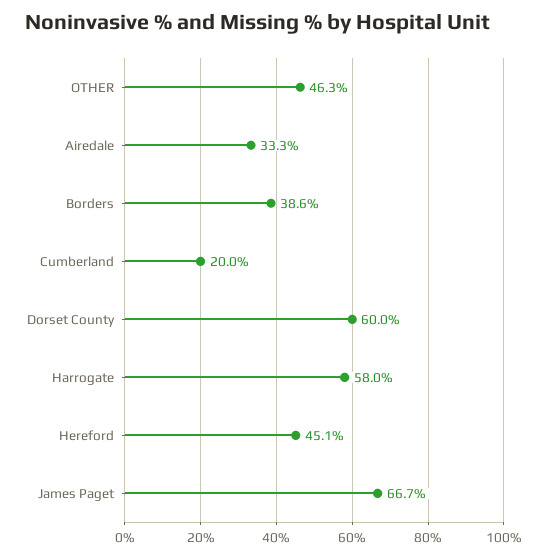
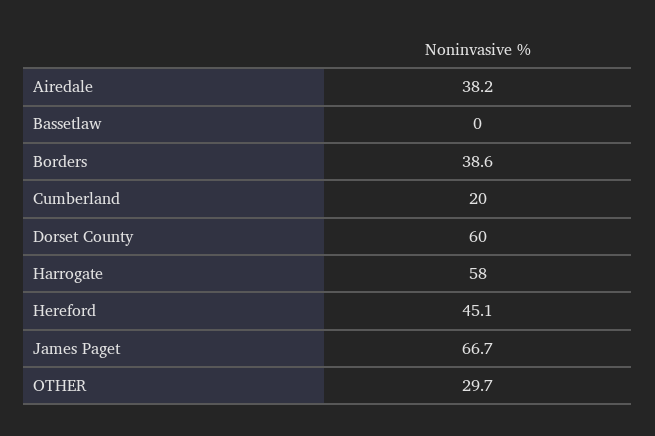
OTHER: 46.3 -> 29.7
Airedale: 33.3 -> 38.2
Bassetlaw: none -> 0

